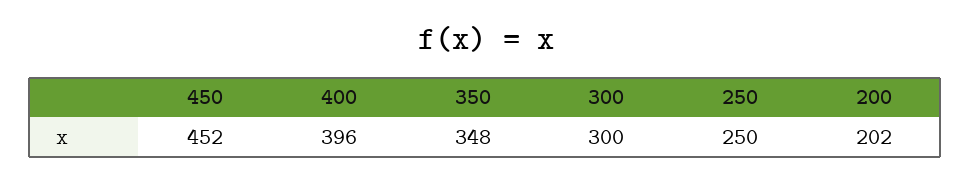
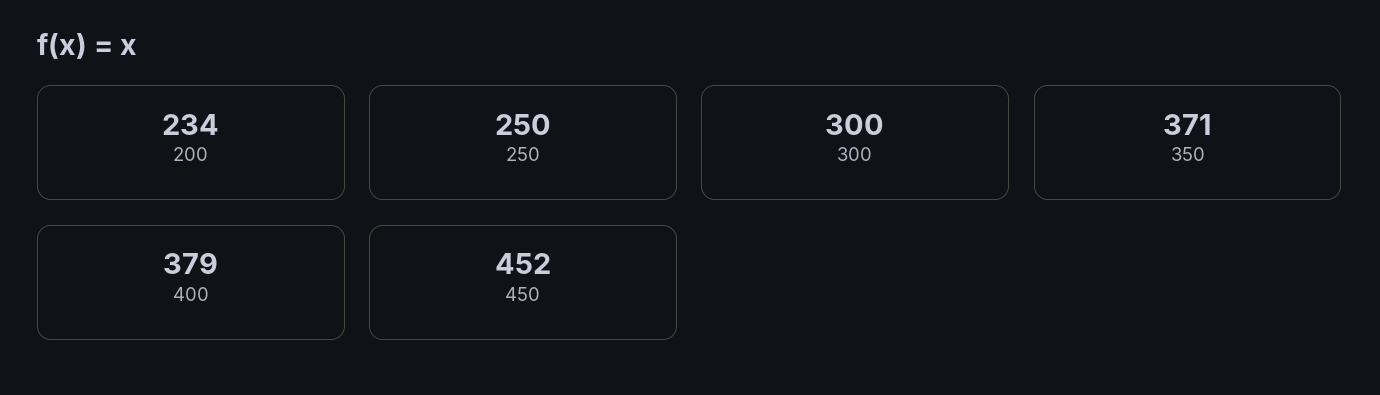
400: 396 -> 379
350: 348 -> 371
200: 202 -> 234

